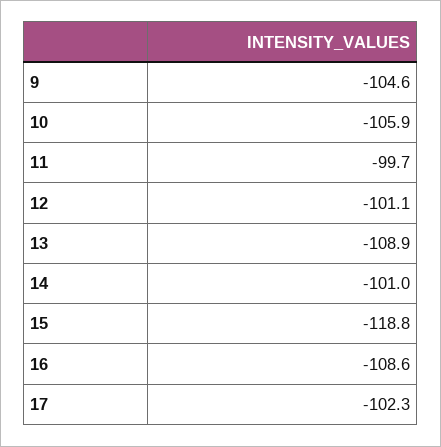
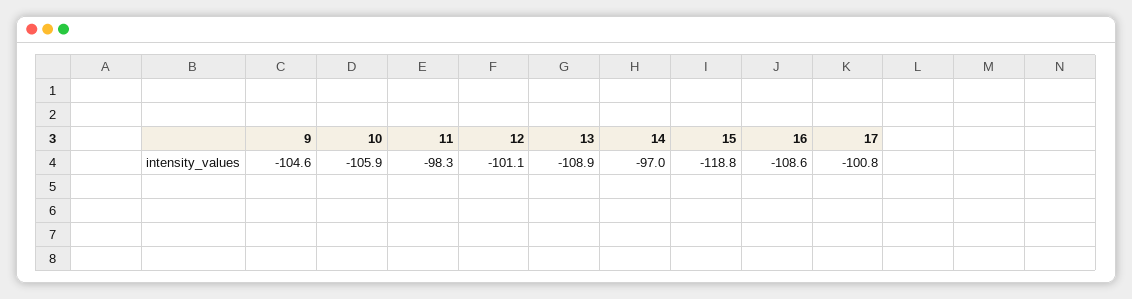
11: -99.7 -> -98.3
14: -101 -> -97
17: -102.3 -> -100.8

